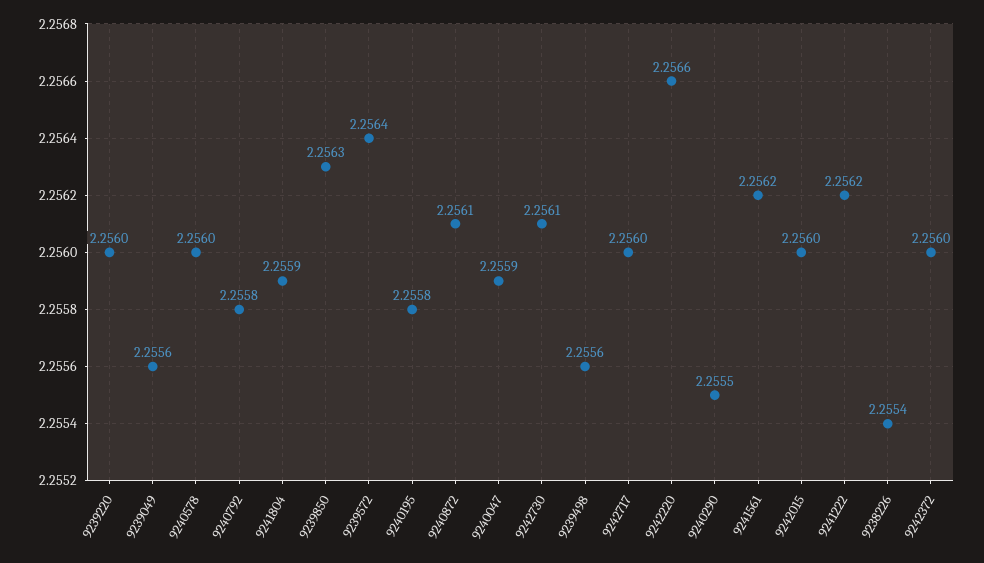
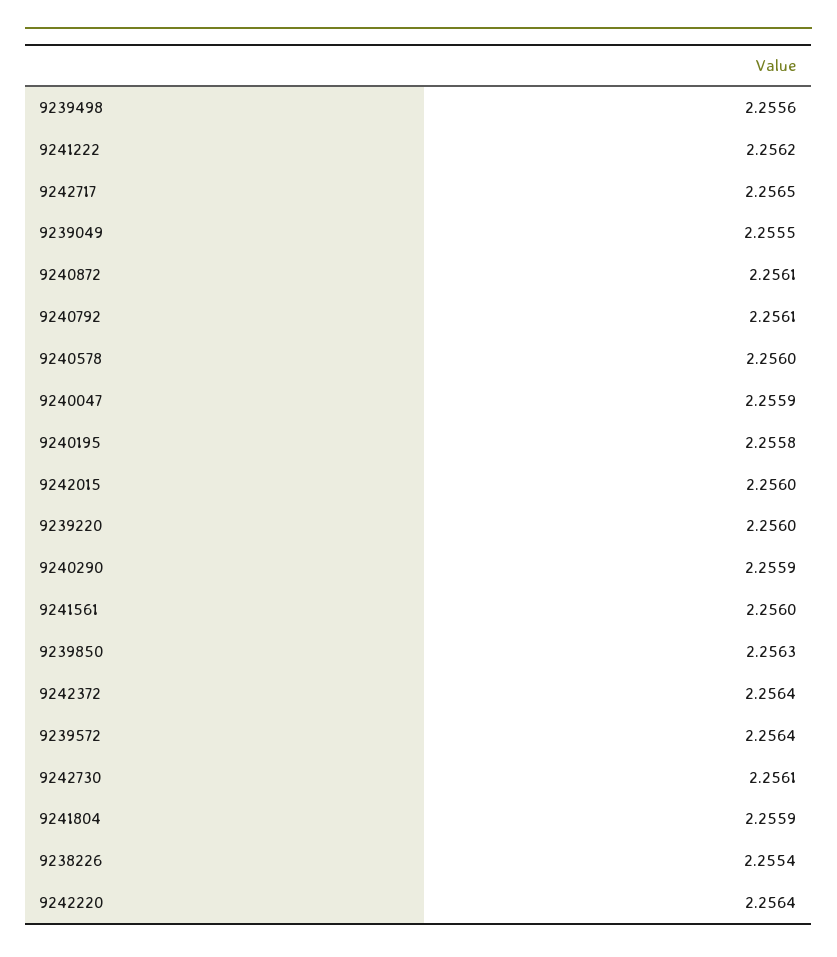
9239049: 2.2556 -> 2.2555
9240792: 2.2558 -> 2.2561
9242717: 2.256 -> 2.2565
9242220: 2.2566 -> 2.2564
9240290: 2.2555 -> 2.2559
9241561: 2.2562 -> 2.256
9242372: 2.256 -> 2.2564

